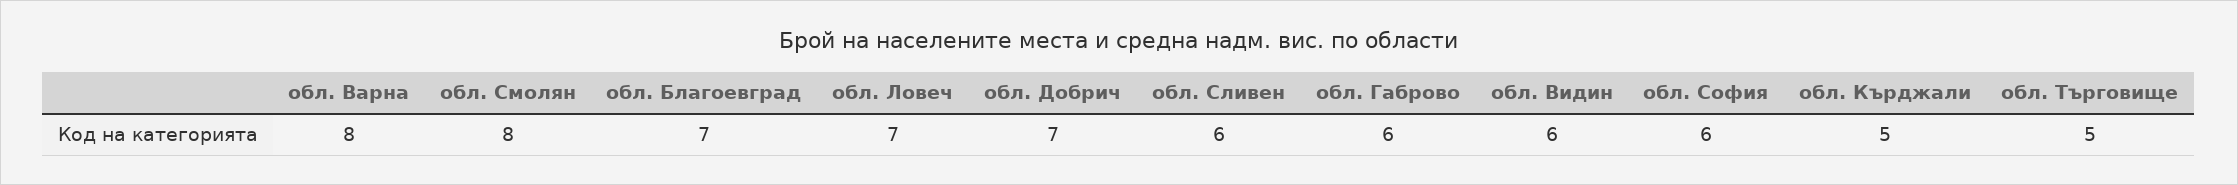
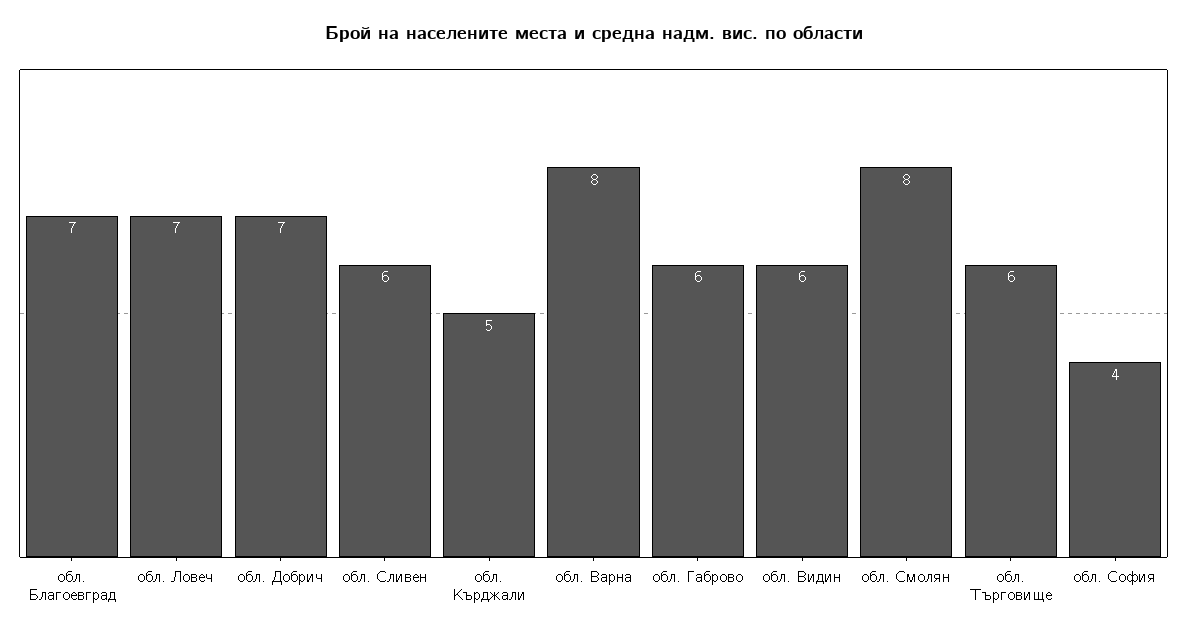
обл. София: 6 -> 4
обл. Търговище: 5 -> 6

